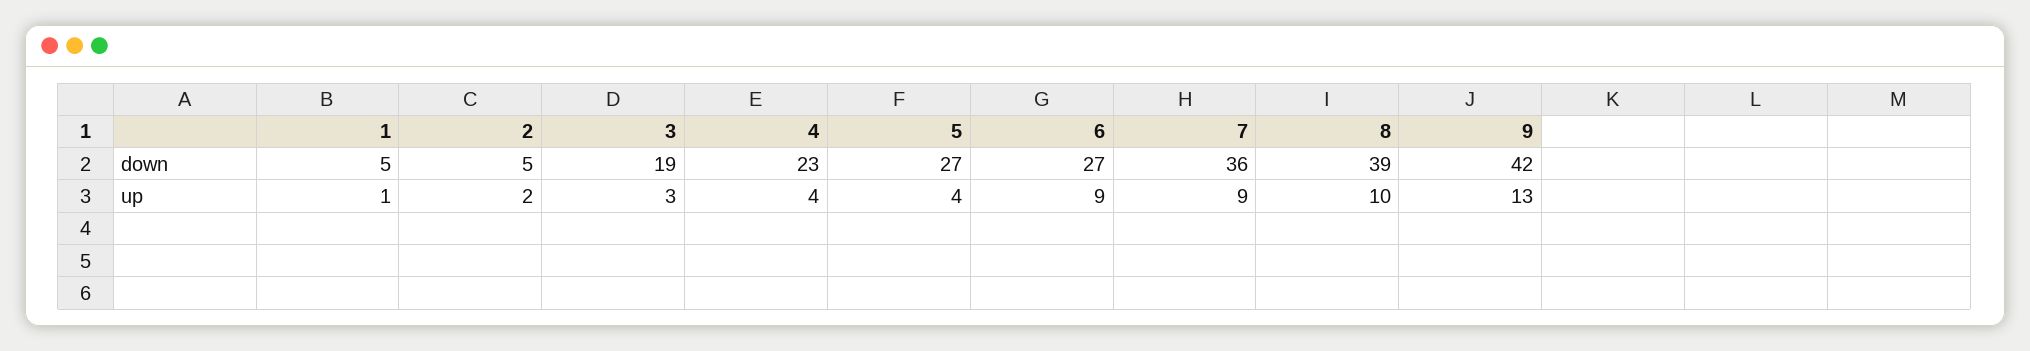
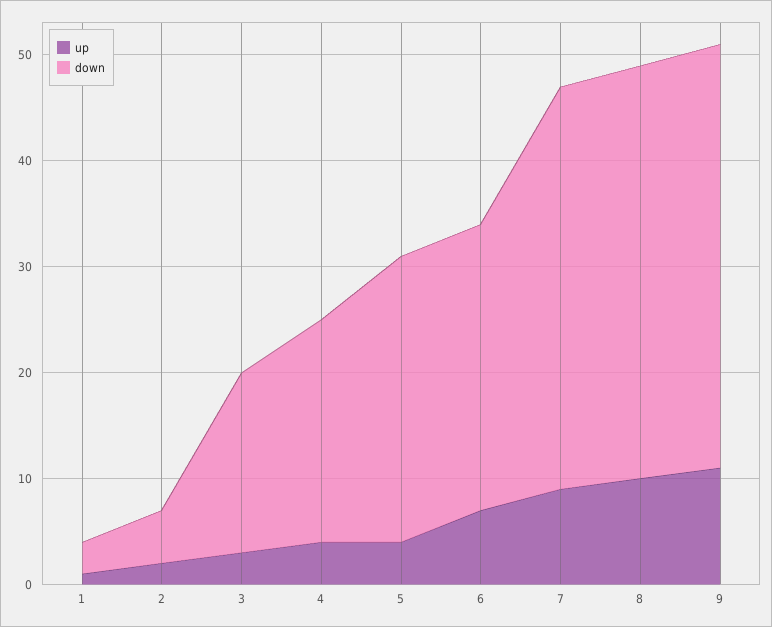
down, 1: 5 -> 3
down, 3: 19 -> 17
down, 4: 23 -> 21
down, 7: 36 -> 38
down, 9: 42 -> 40
up, 6: 9 -> 7
up, 9: 13 -> 11

